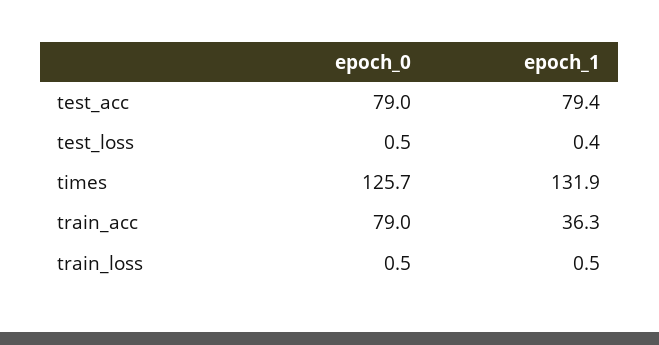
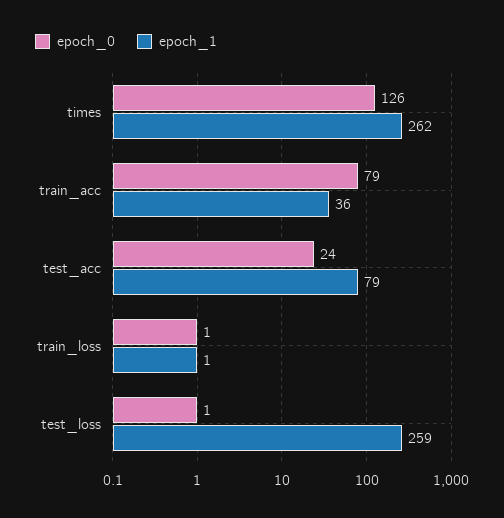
epoch_0, test_acc: 79 -> 24
epoch_1, test_loss: 0.4 -> 259
epoch_1, times: 131.9 -> 262

